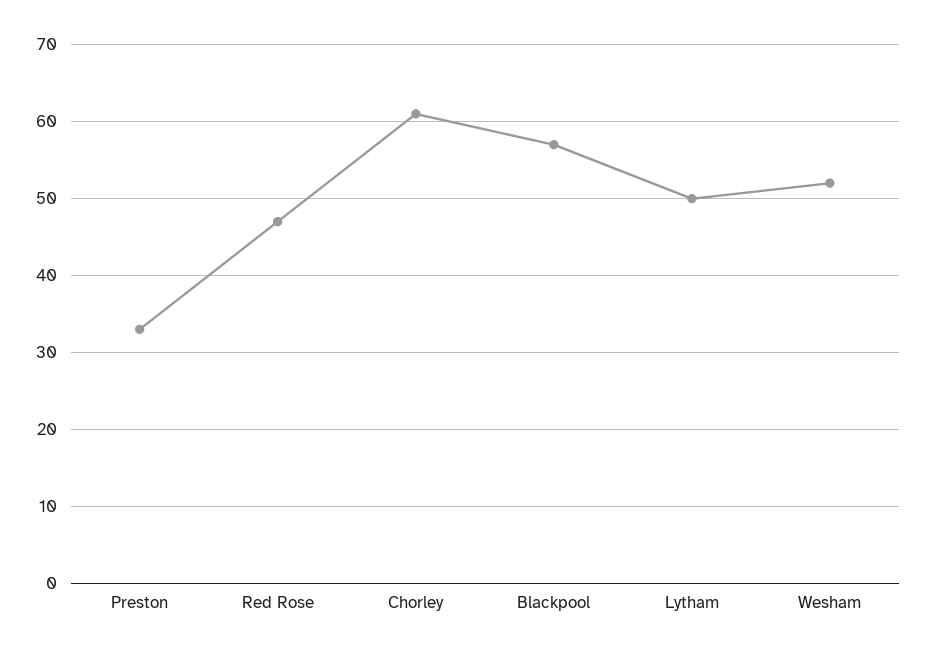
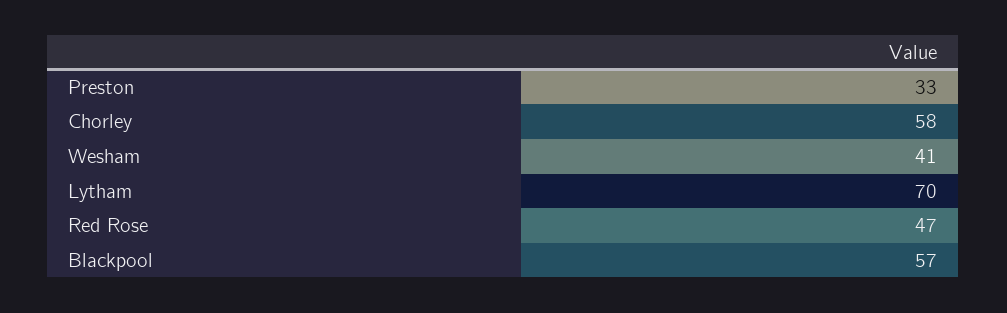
Chorley: 61 -> 58
Lytham: 50 -> 70
Wesham: 52 -> 41

